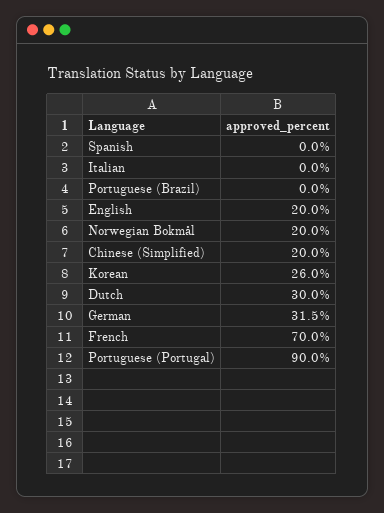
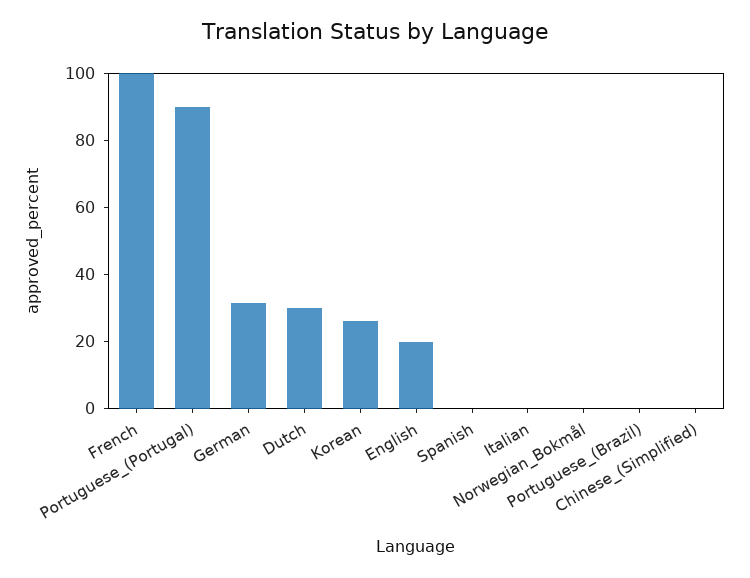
Norwegian Bokmål: 20 -> 0
Chinese (Simplified): 20 -> 0
French: 70 -> 100

